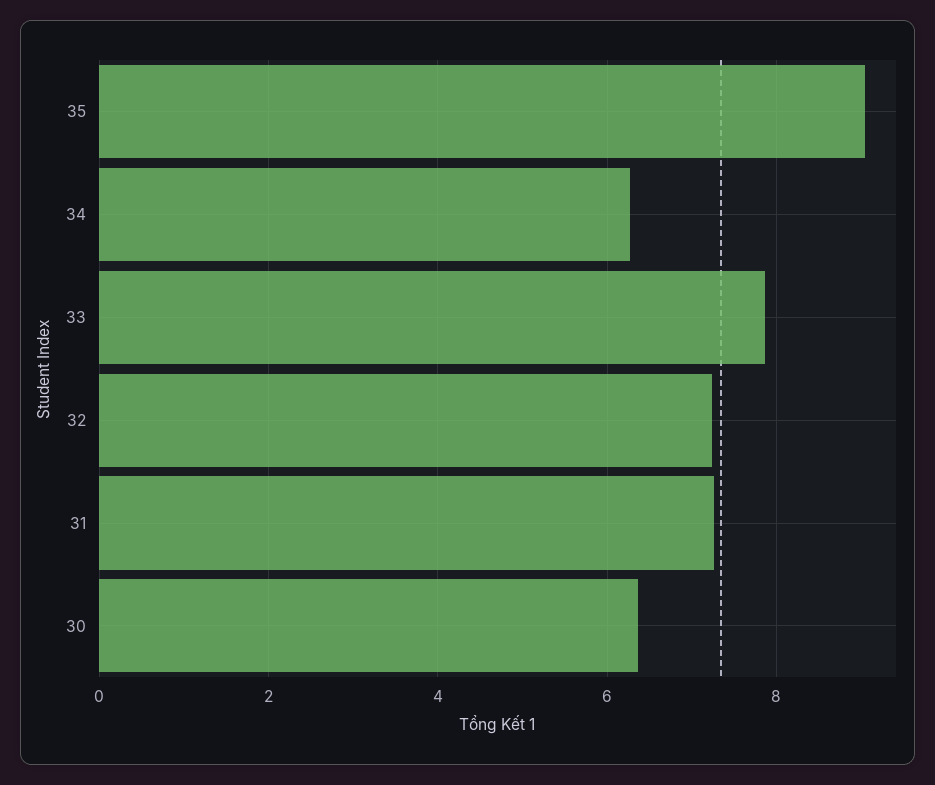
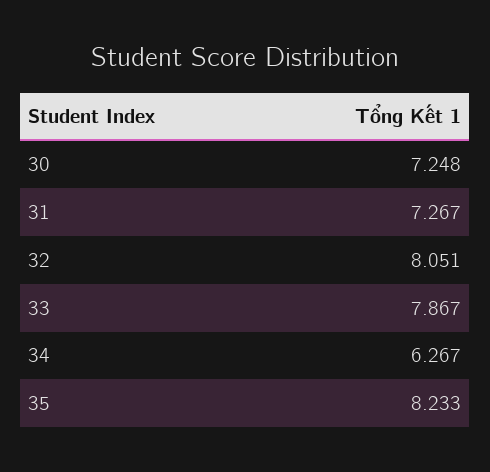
35: 9 -> 8.233
32: 7.2 -> 8.051
30: 6.4 -> 7.248

